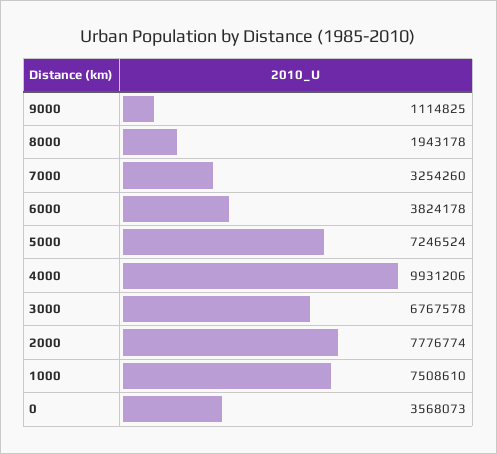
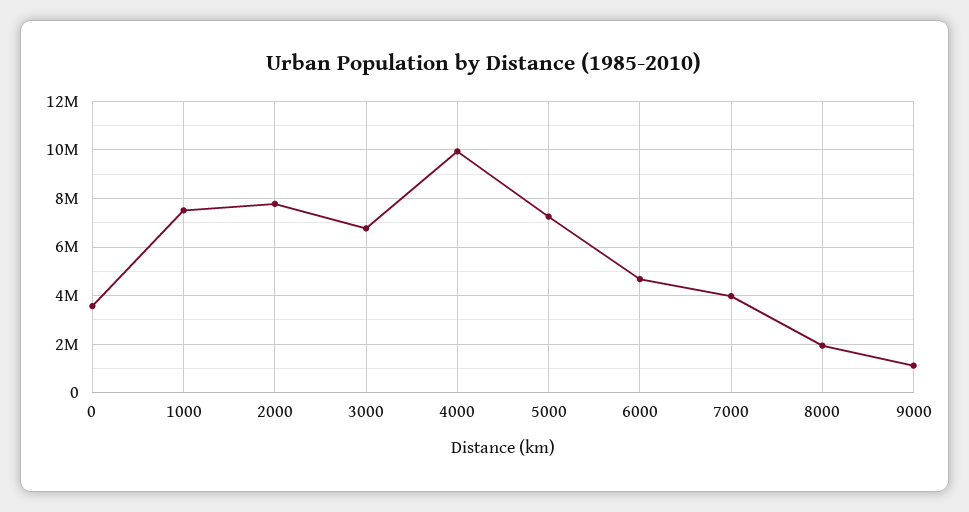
7000: 3254260 -> 4000000
6000: 3824178 -> 4750000

